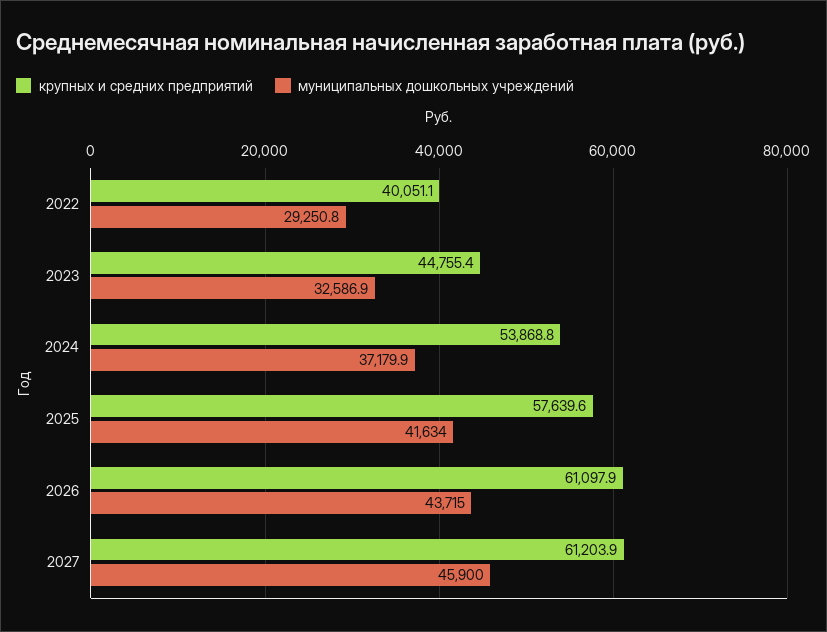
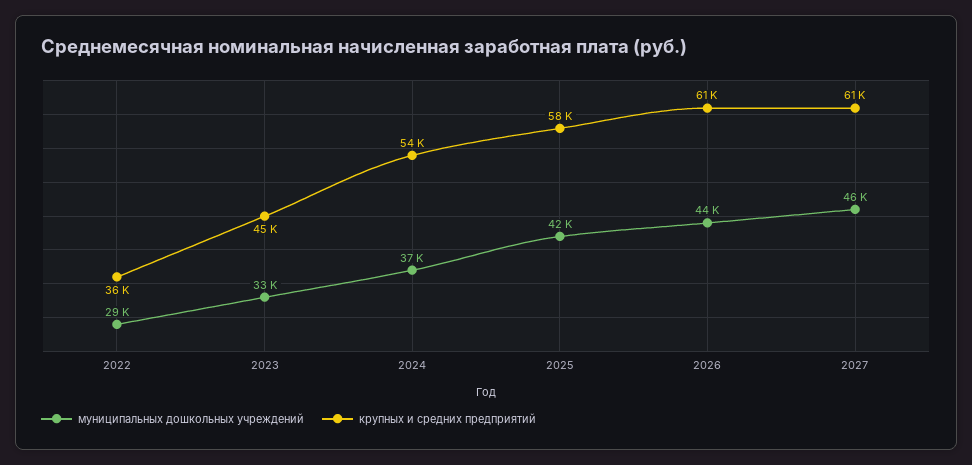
крупных и средних предприятий, 2022: 40051.1 -> 36000

